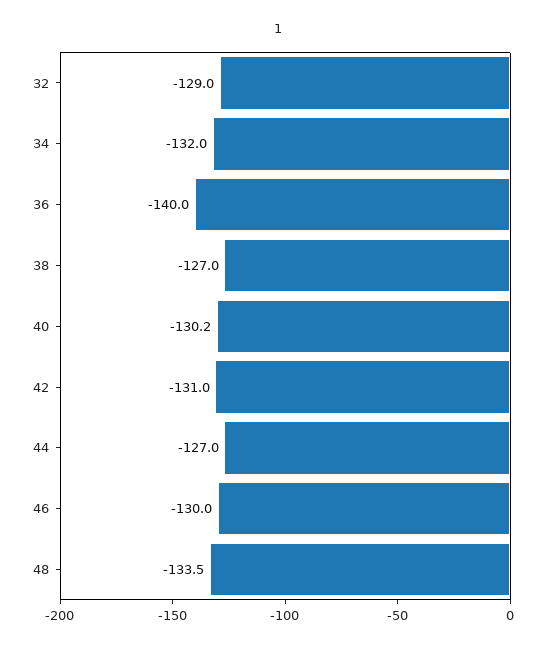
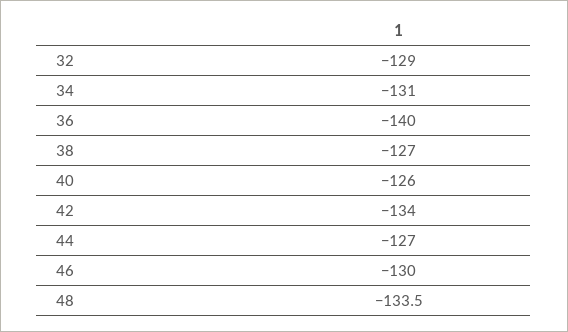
34: -132 -> -131
40: -130.2 -> -126
42: -131 -> -134

